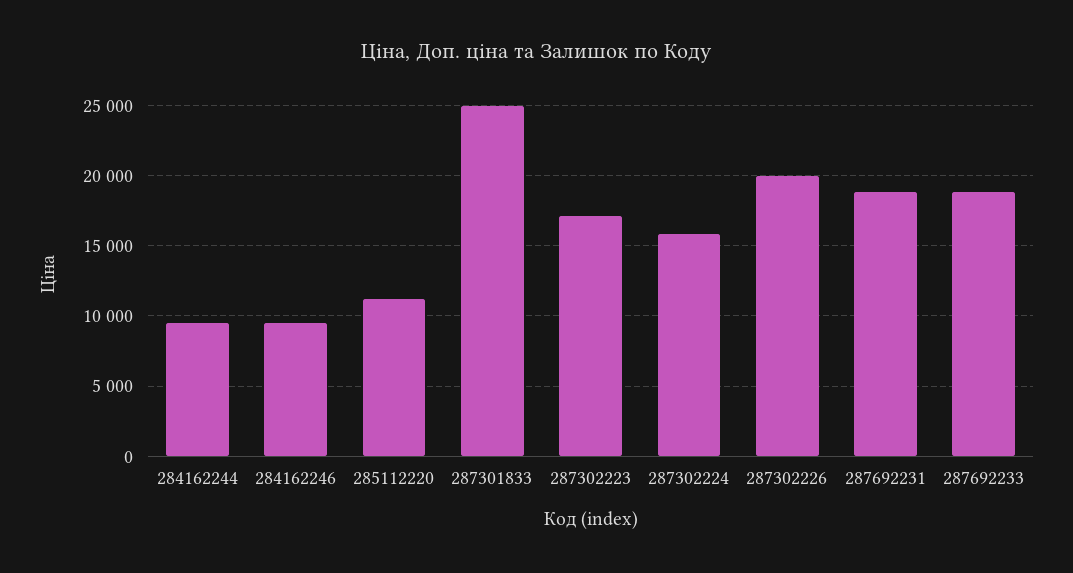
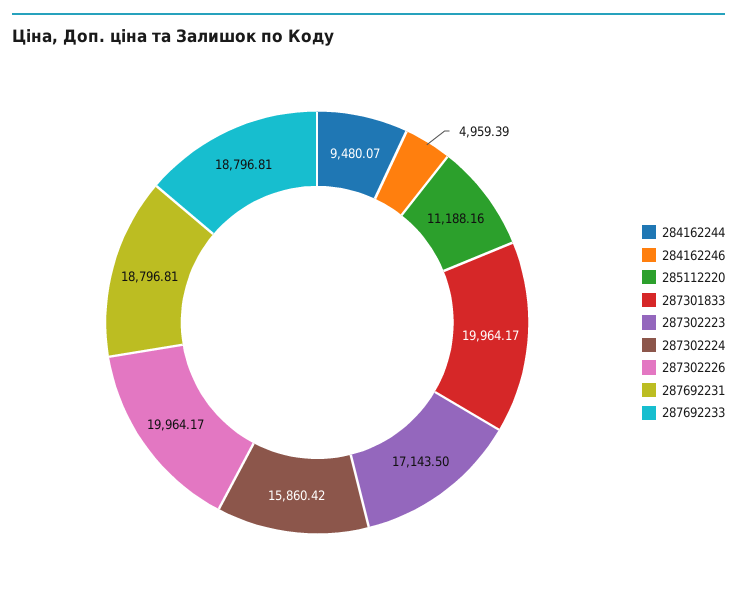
284162246: 9500 -> 4959.39
287301833: 25000 -> 19964.17

